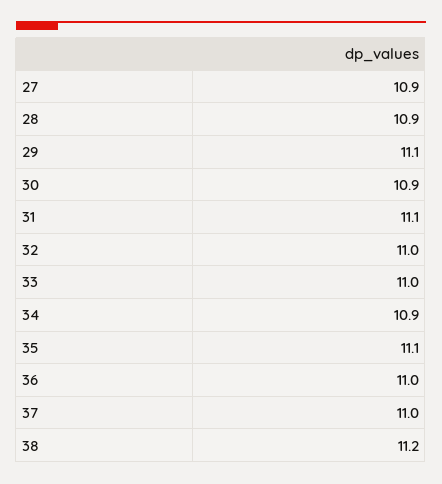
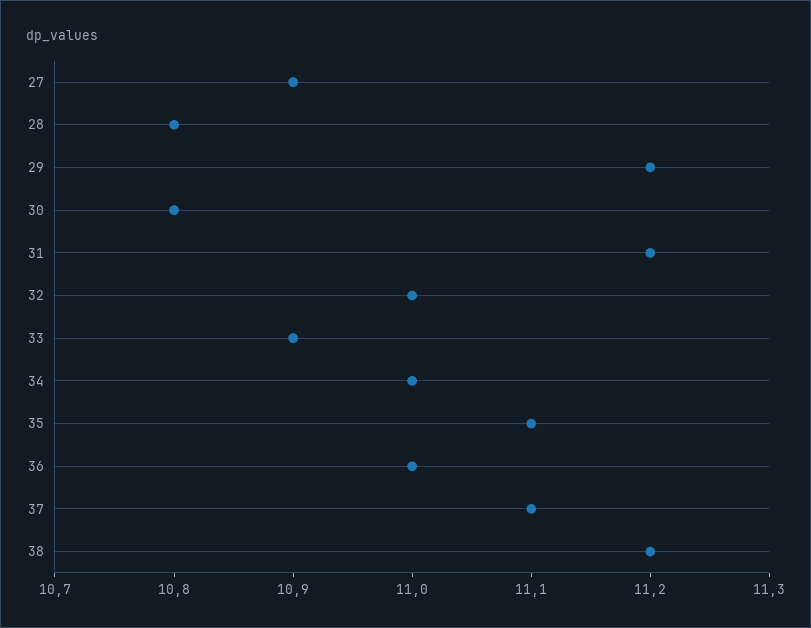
28: 10.9 -> 10.8
29: 11.1 -> 11.2
30: 10.9 -> 10.8
31: 11.1 -> 11.2
33: 11 -> 10.9
34: 10.9 -> 11
37: 11 -> 11.1

